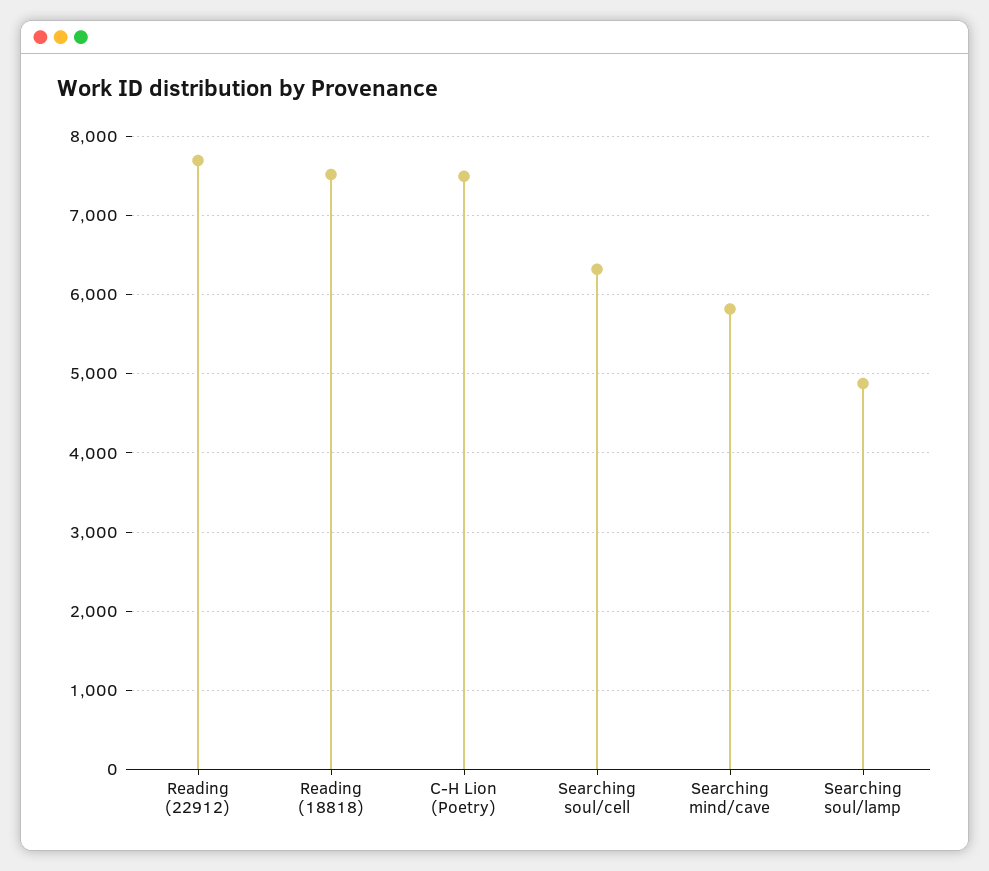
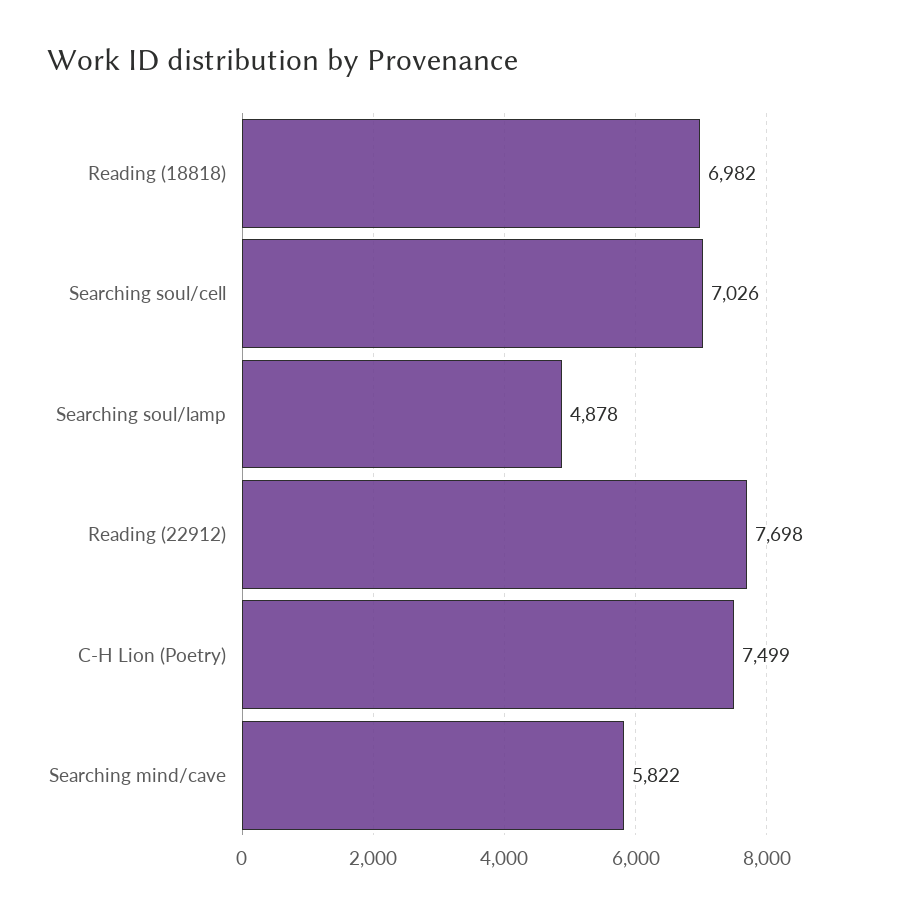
Reading (18818): 7500 -> 6982
Searching soul/cell: 6300 -> 7026

